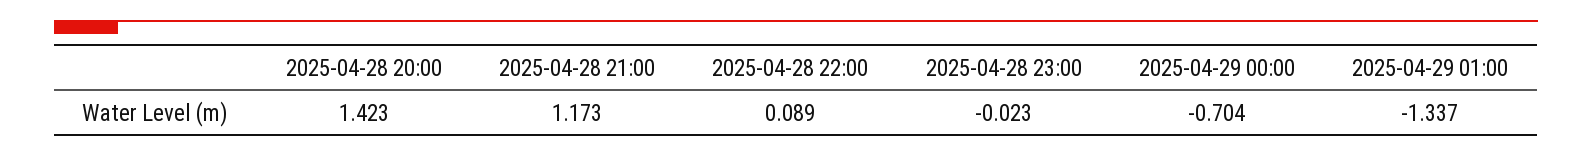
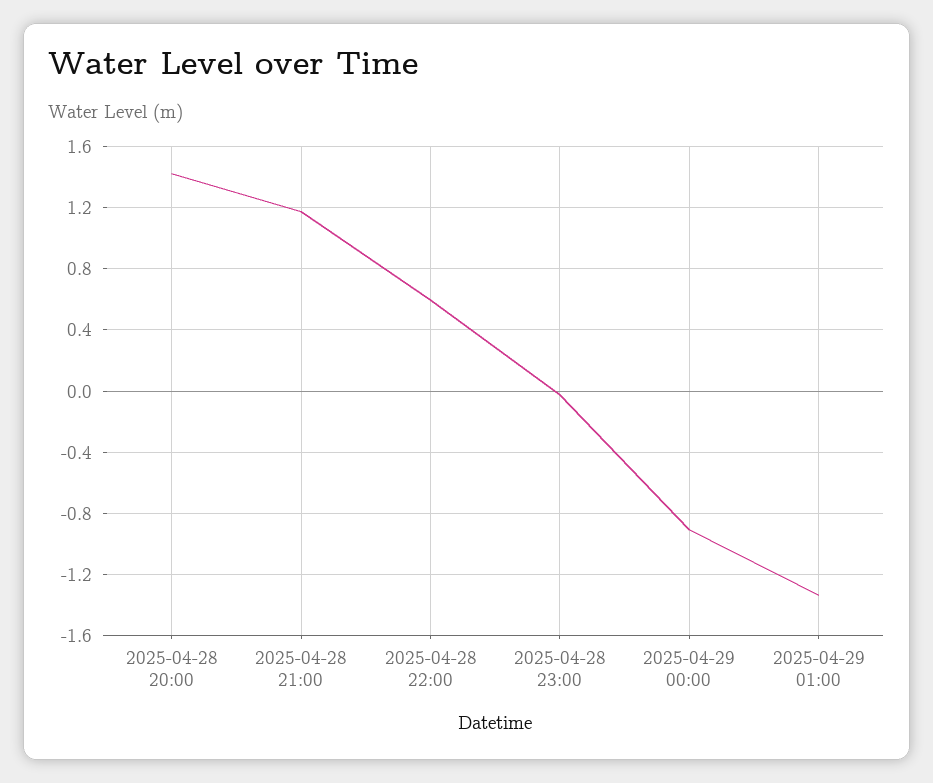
2025-04-28 22:00: 0.089 -> 0.6
2025-04-29 00:00: -0.704 -> -0.9

